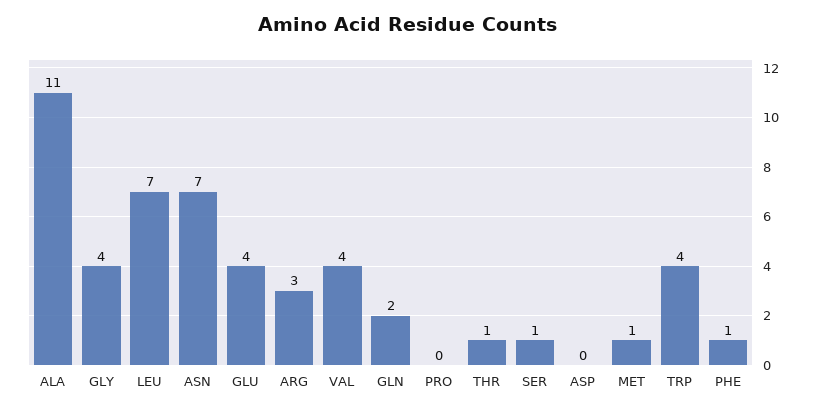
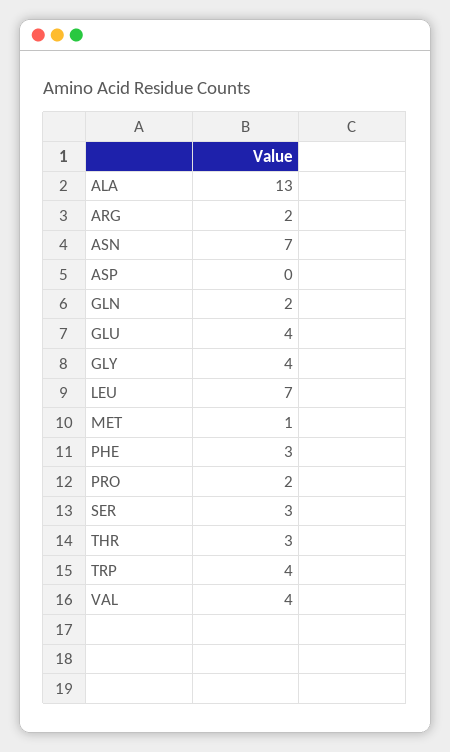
ALA: 11 -> 13
ARG: 3 -> 2
PRO: 0 -> 2
THR: 1 -> 3
SER: 1 -> 3
PHE: 1 -> 3

